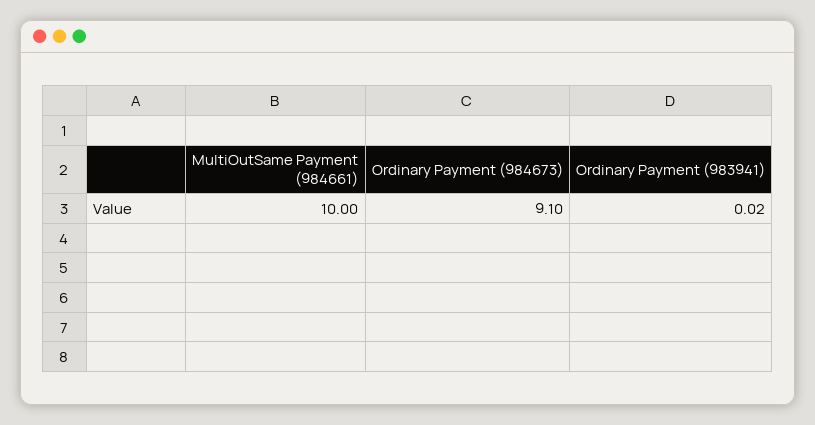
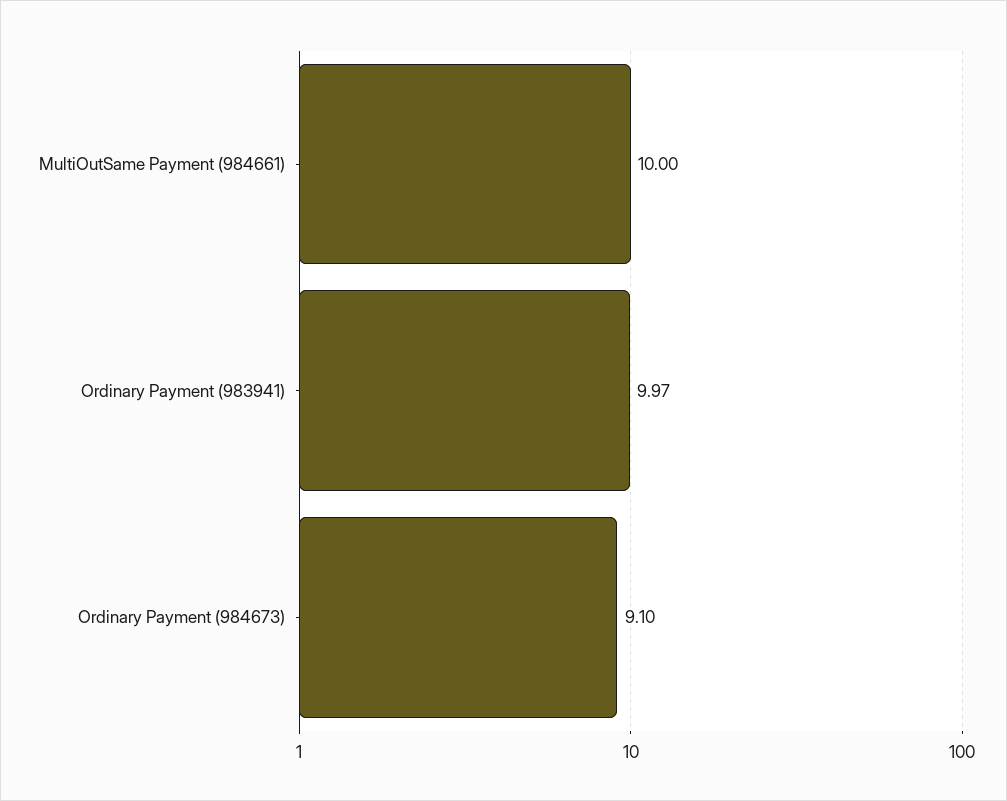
Ordinary Payment (983941): 0.02 -> 9.97

